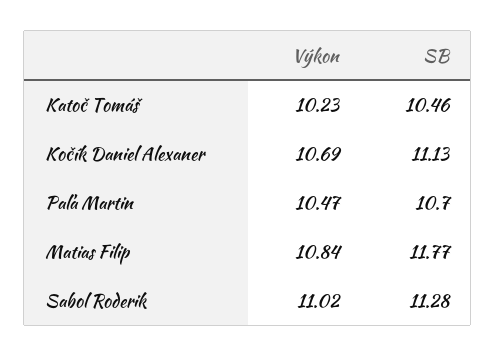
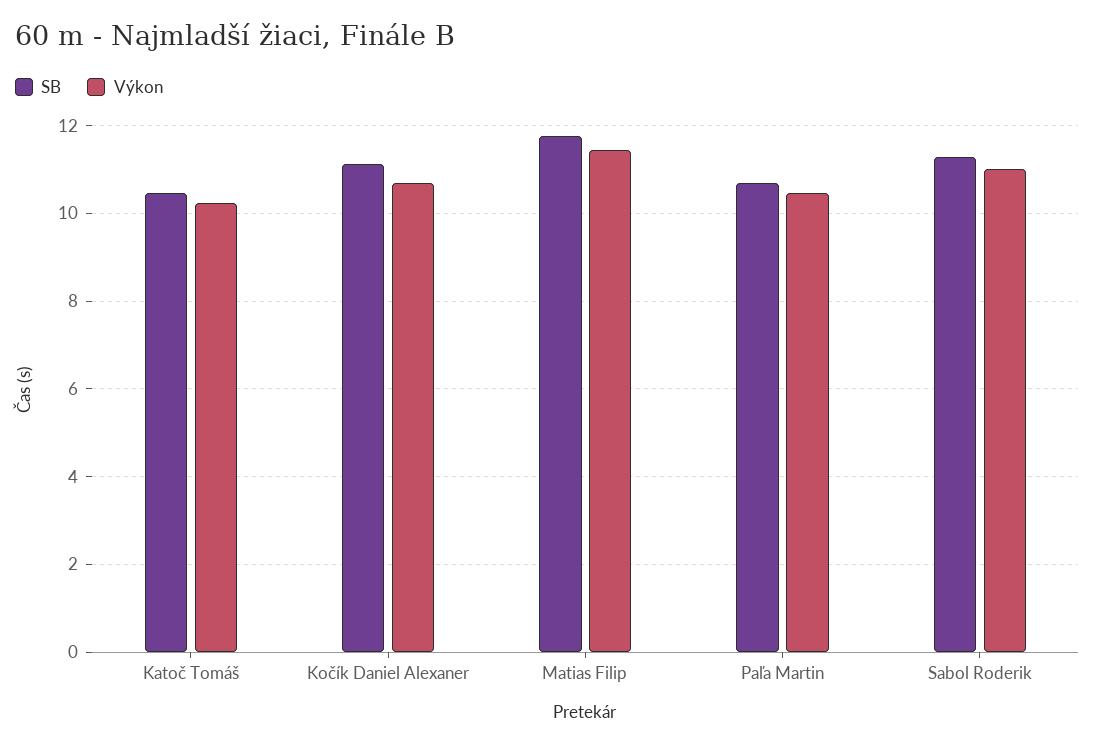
Výkon, Matias Filip: 10.84 -> 11.4

